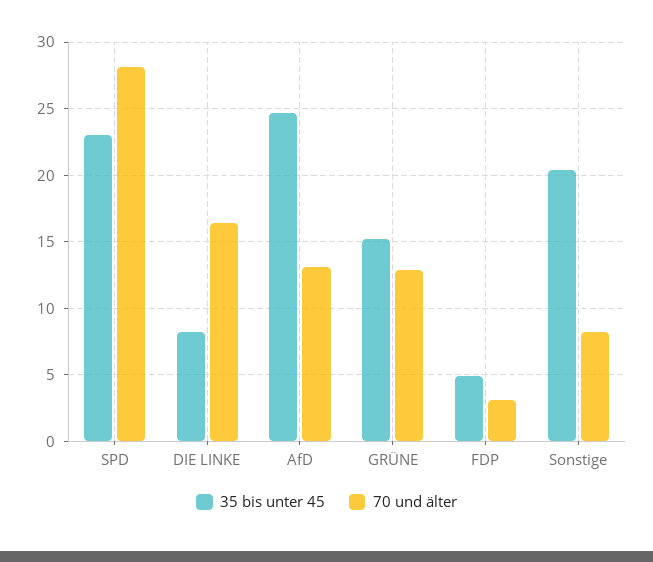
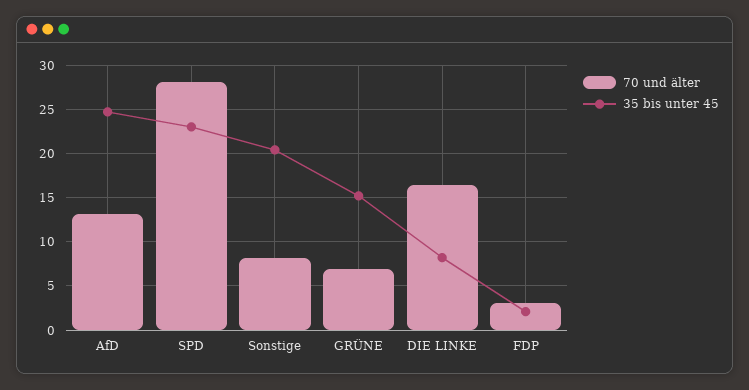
70 und älter, GRÜNE: 13 -> 7
35 bis unter 45, FDP: 5 -> 2

